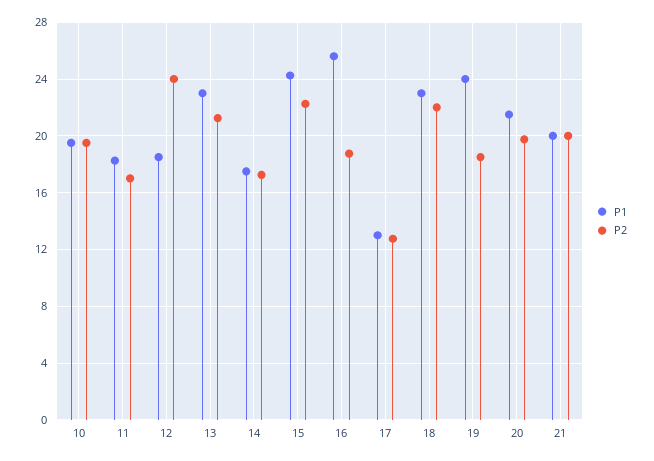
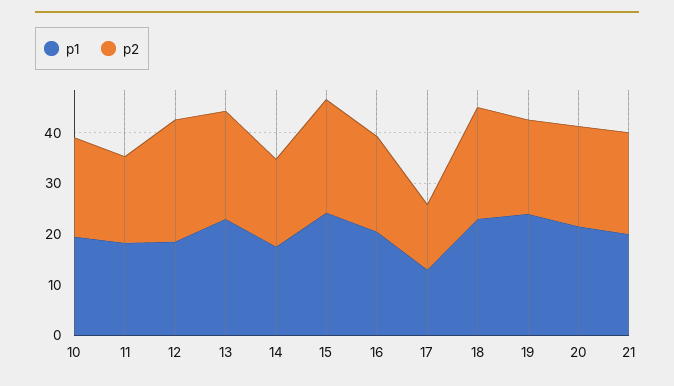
P1, 16: 25.5 -> 20

